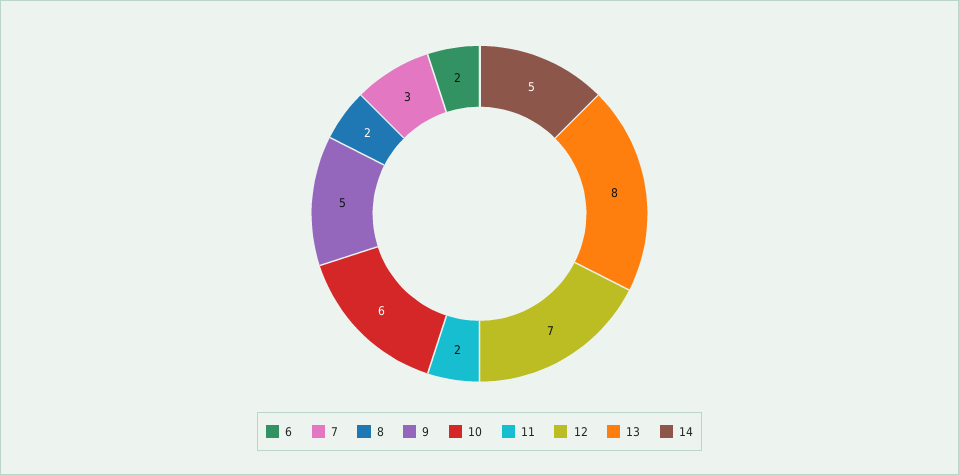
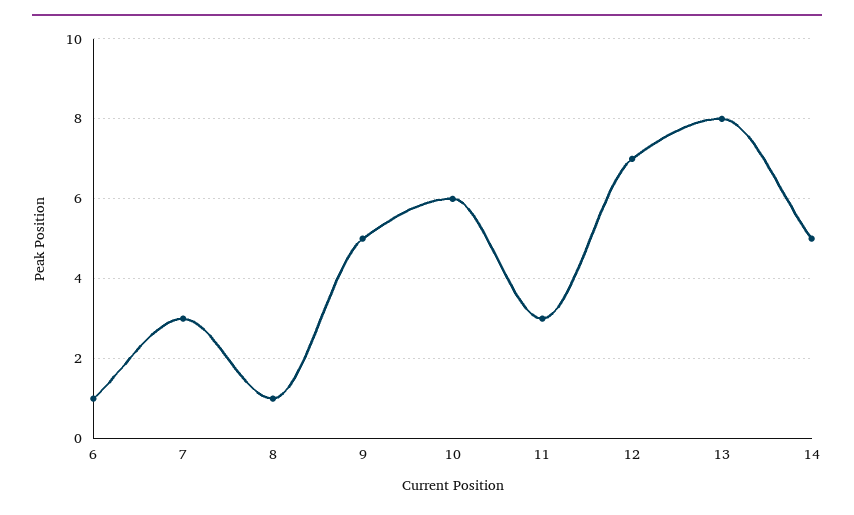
6: 2 -> 1
8: 2 -> 1
11: 2 -> 3

